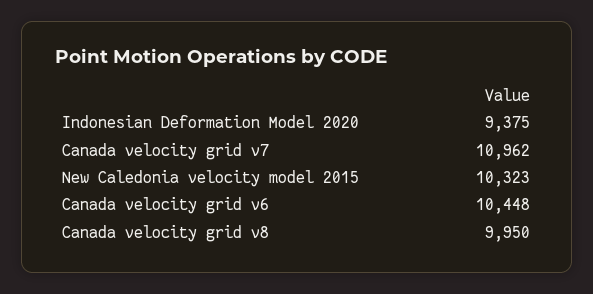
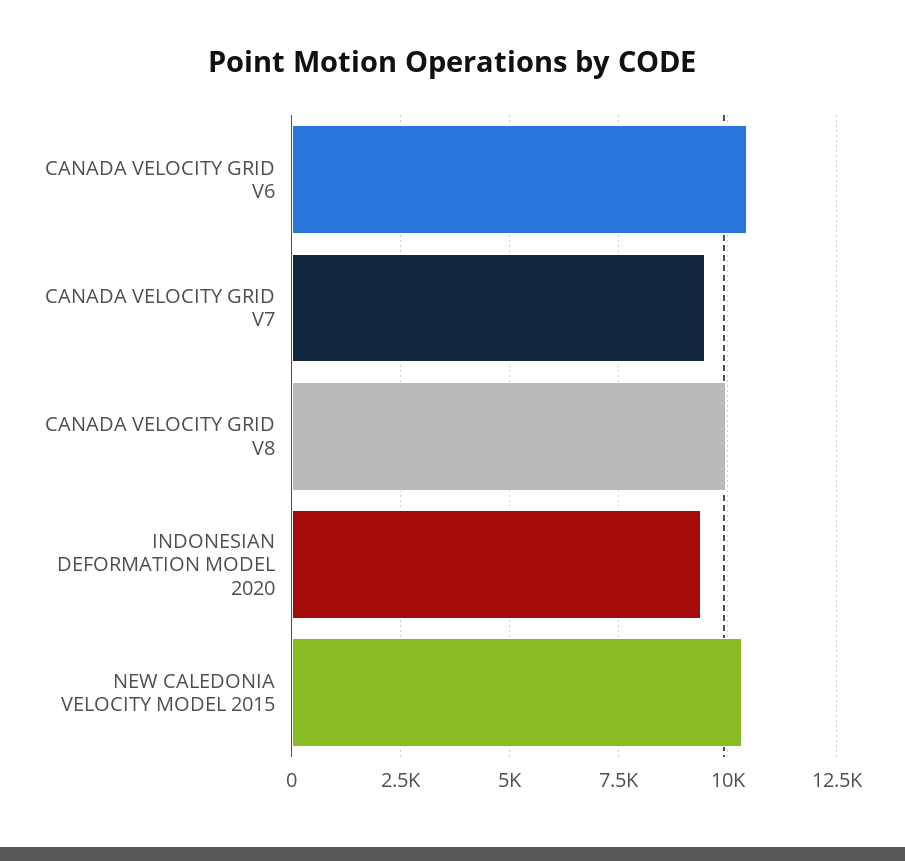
Canada velocity grid v7: 10962 -> 9500

